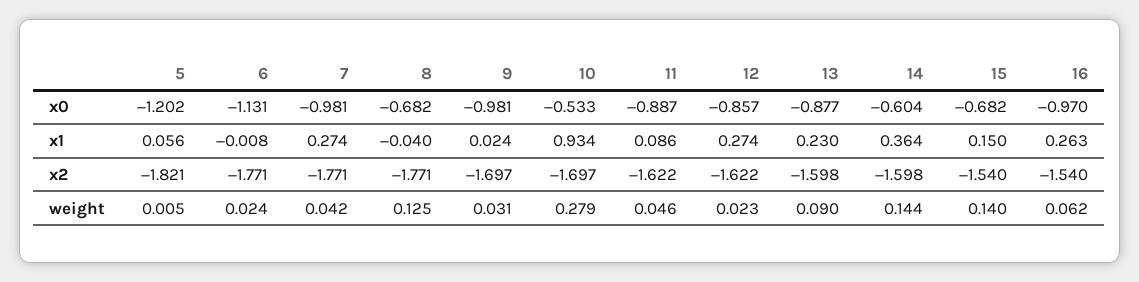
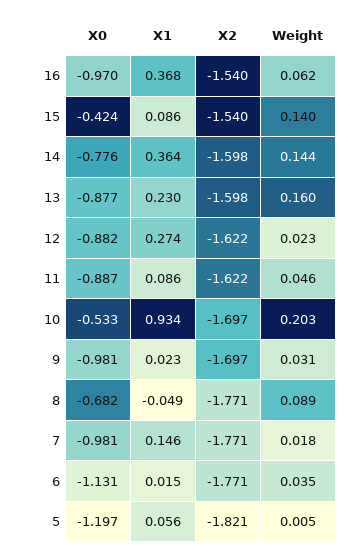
5, x0: -1.202 -> -1.197
12, x0: -0.857 -> -0.882
14, x0: -0.604 -> -0.776
15, x0: -0.682 -> -0.424
6, x1: -0.008 -> 0.015
7, x1: 0.274 -> 0.146
8, x1: -0.04 -> -0.049
9, x1: 0.024 -> 0.023
15, x1: 0.15 -> 0.086
16, x1: 0.263 -> 0.368
6, weight: 0.024 -> 0.035
7, weight: 0.042 -> 0.018
8, weight: 0.125 -> 0.089
10, weight: 0.279 -> 0.203
13, weight: 0.09 -> 0.16

